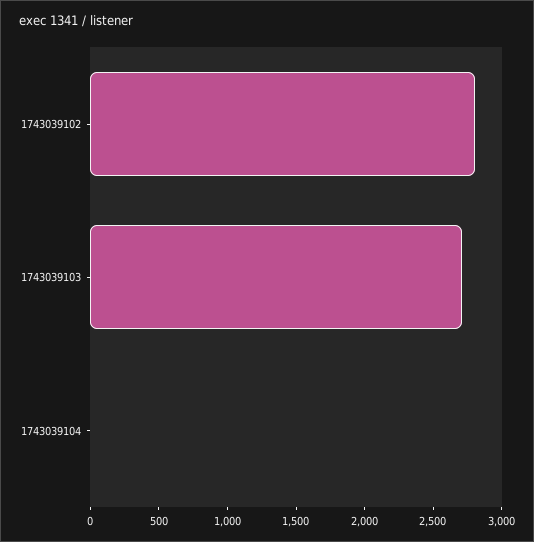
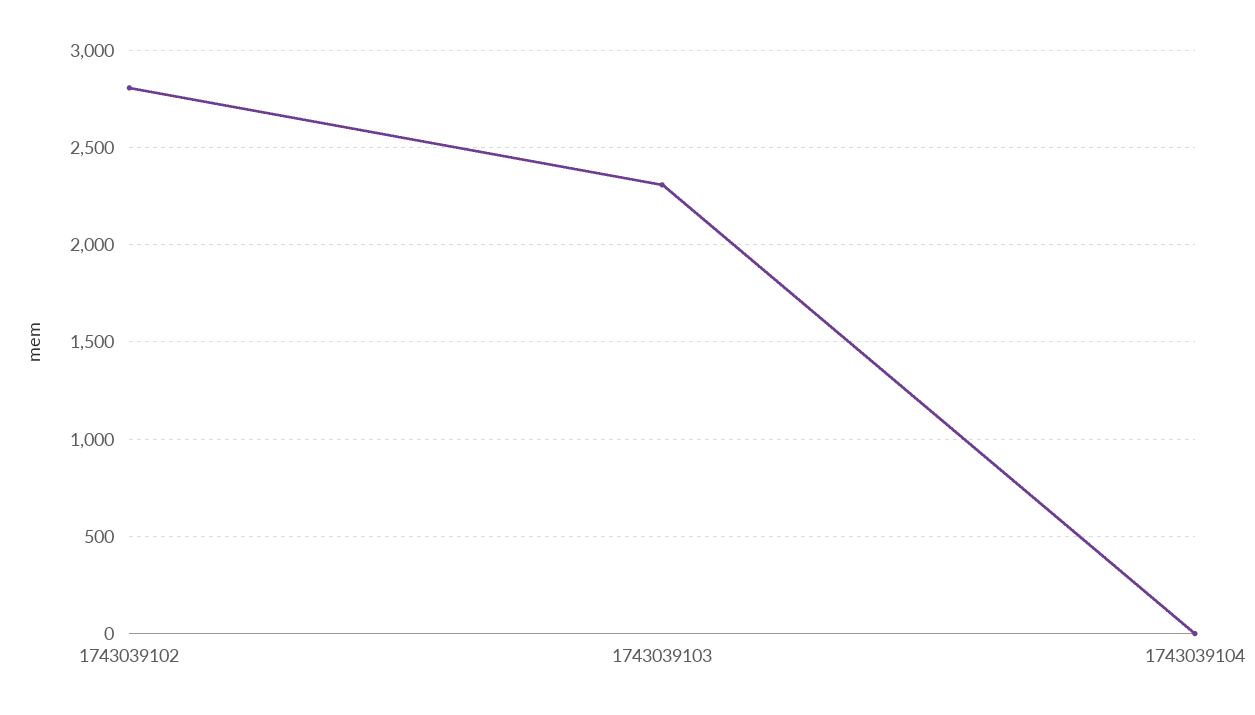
1743039103: 2700 -> 2300

